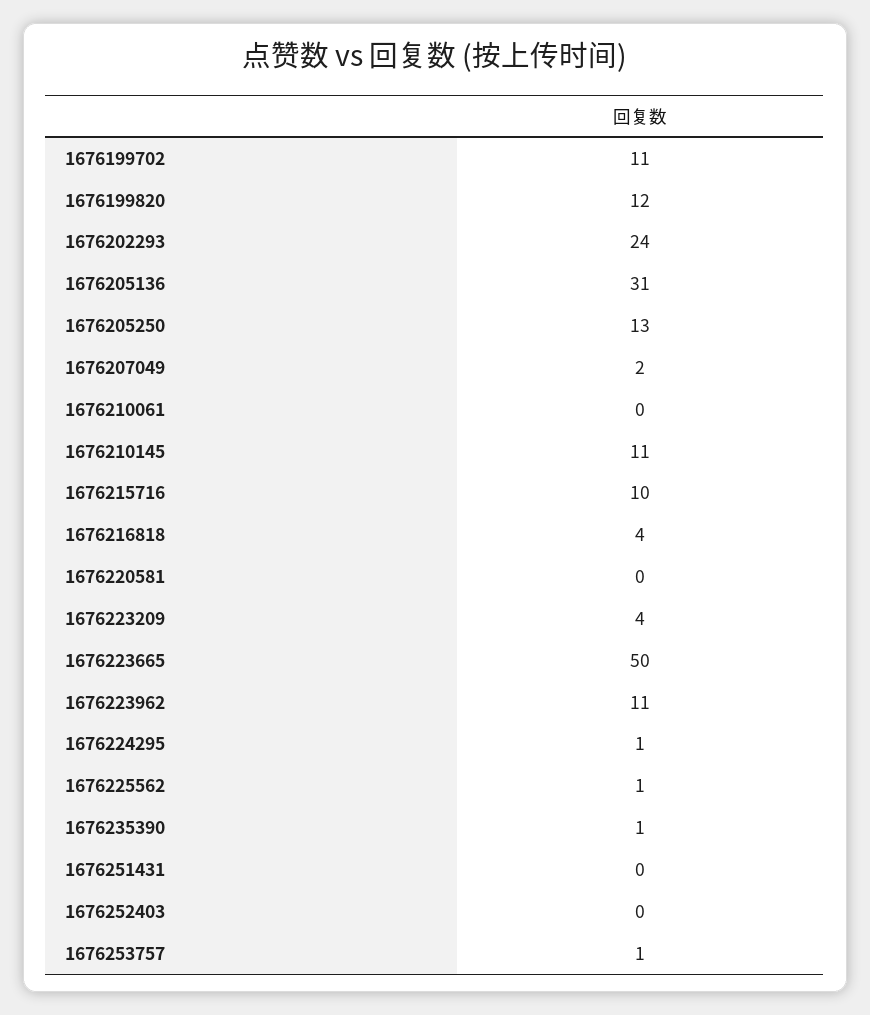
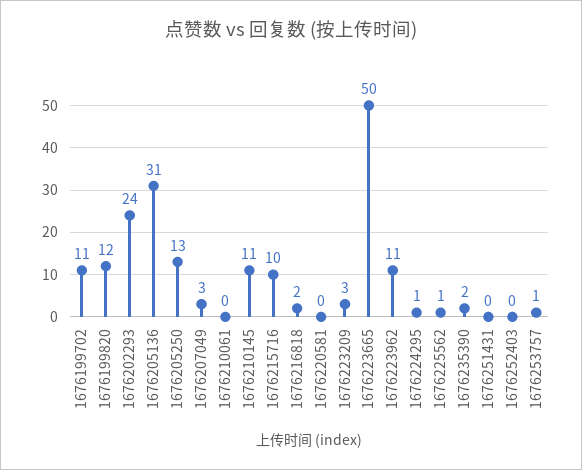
1676207049: 2 -> 3
1676216818: 4 -> 2
1676223209: 4 -> 3
1676235390: 1 -> 2

